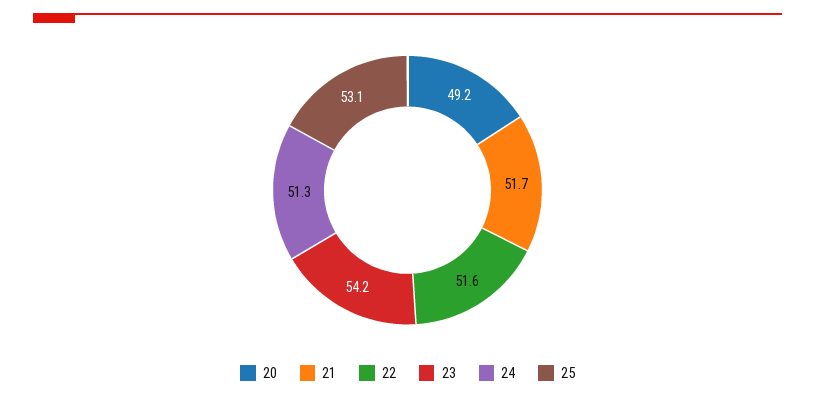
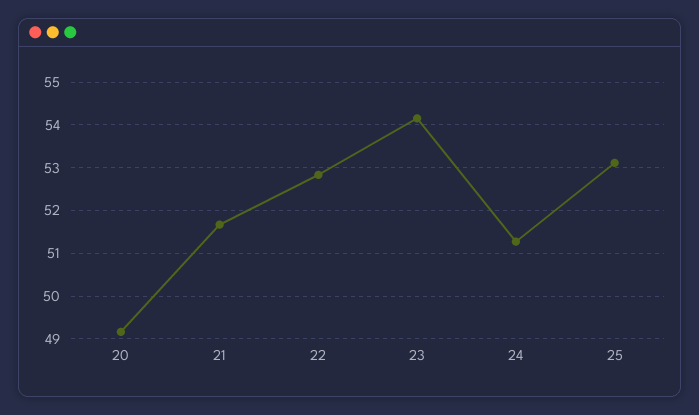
22: 51.6 -> 52.8

